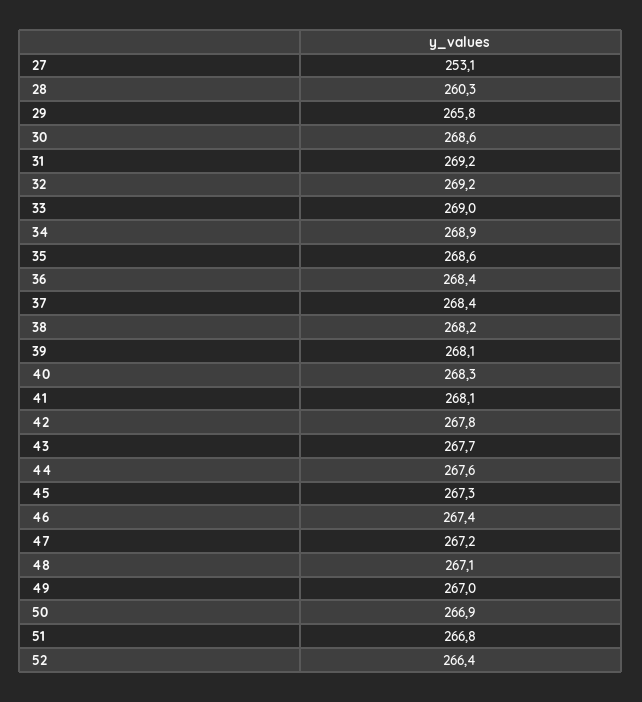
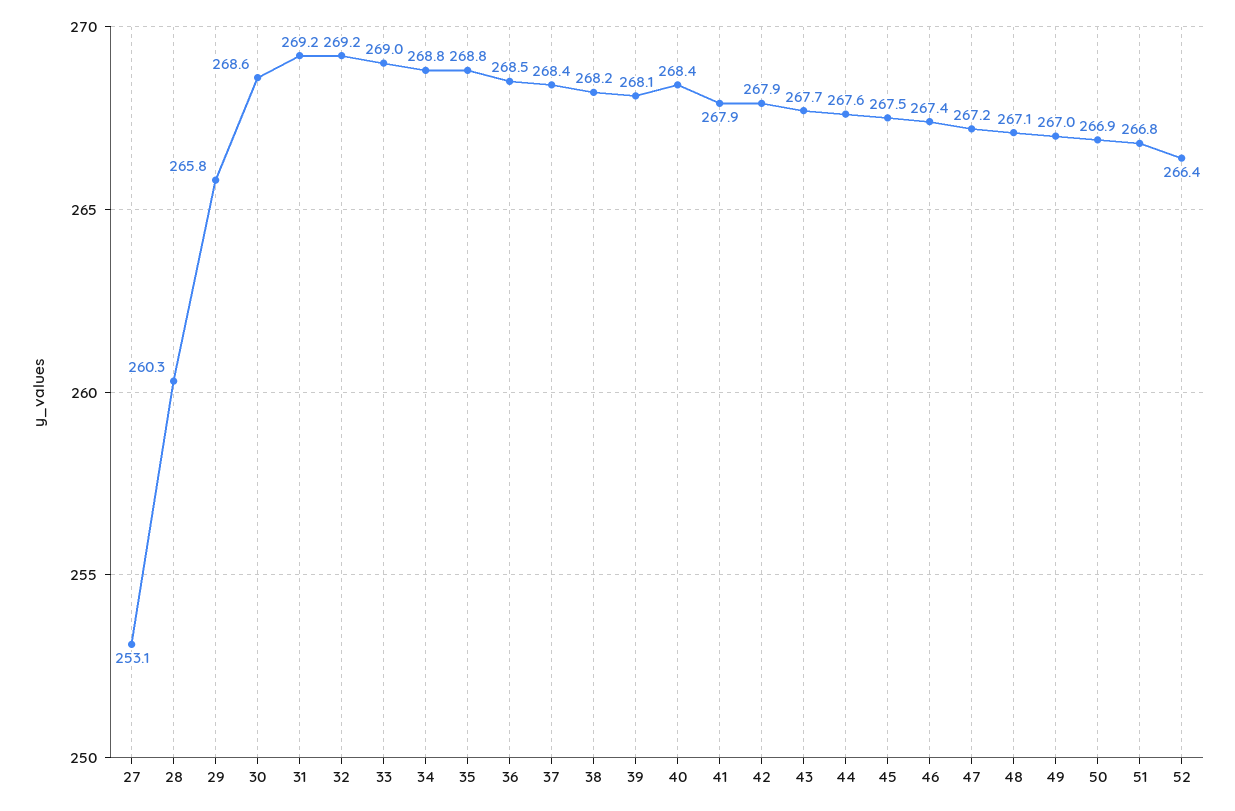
34: 268.9 -> 268.8
35: 268.6 -> 268.8
36: 268.4 -> 268.5
40: 268.3 -> 268.4
41: 268.1 -> 267.9
42: 267.8 -> 267.9
45: 267.3 -> 267.5

